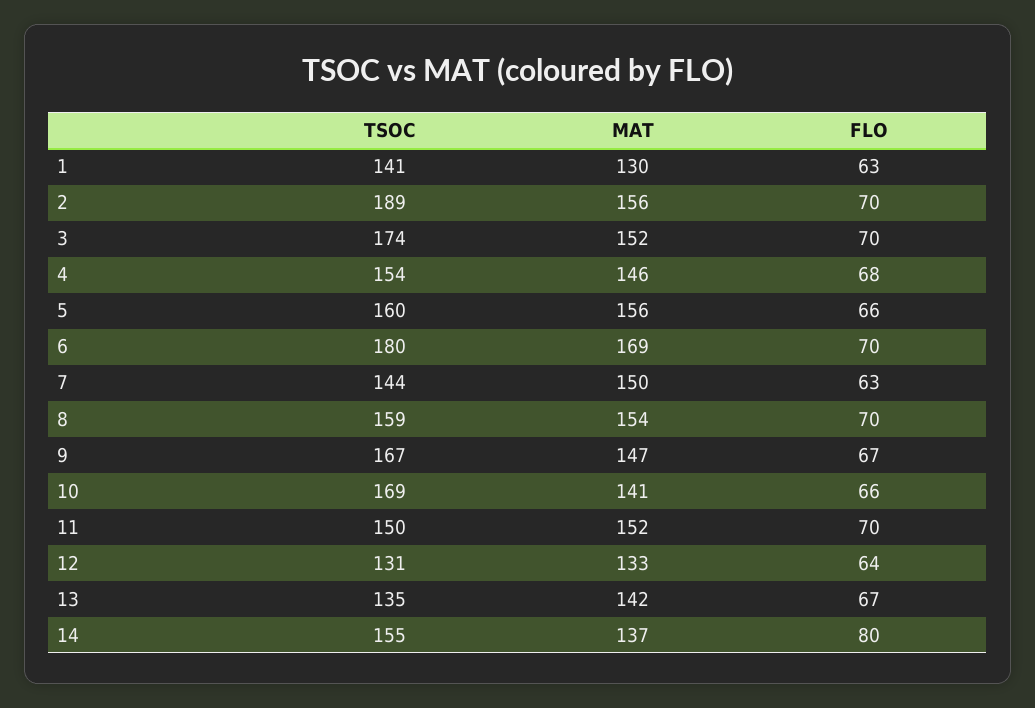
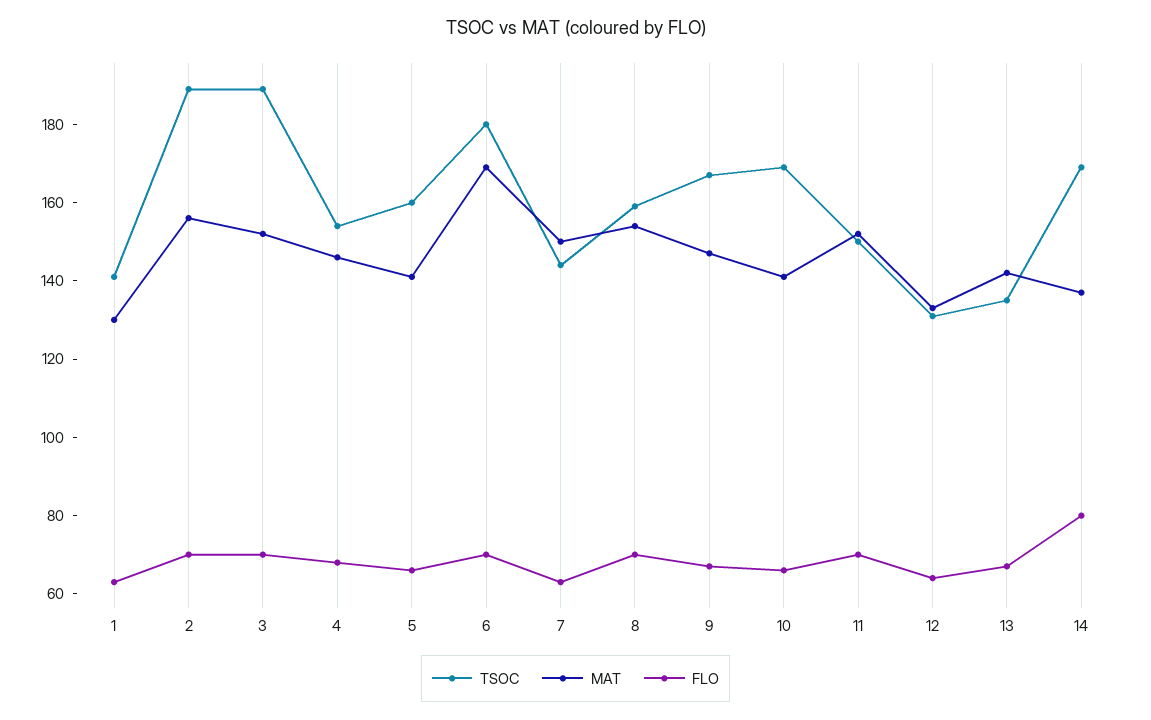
TSOC, 3: 174 -> 190
MAT, 5: 156 -> 140
TSOC, 14: 155 -> 170

